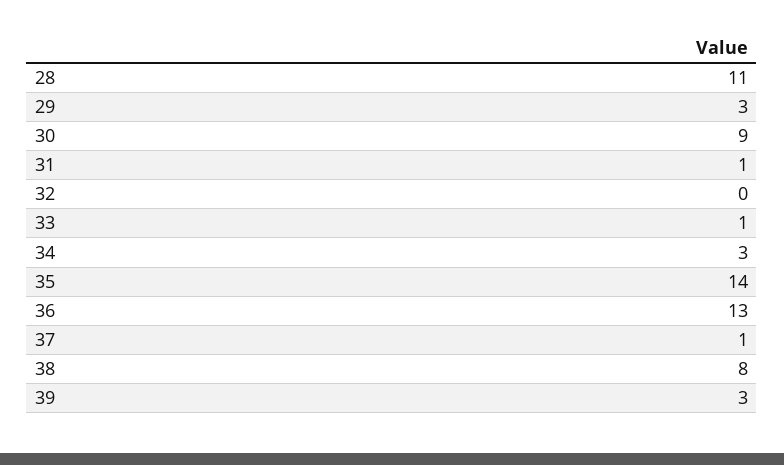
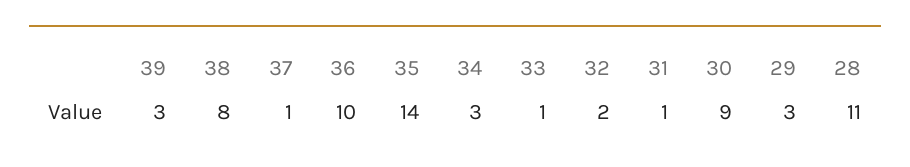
32: 0 -> 2
36: 13 -> 10

